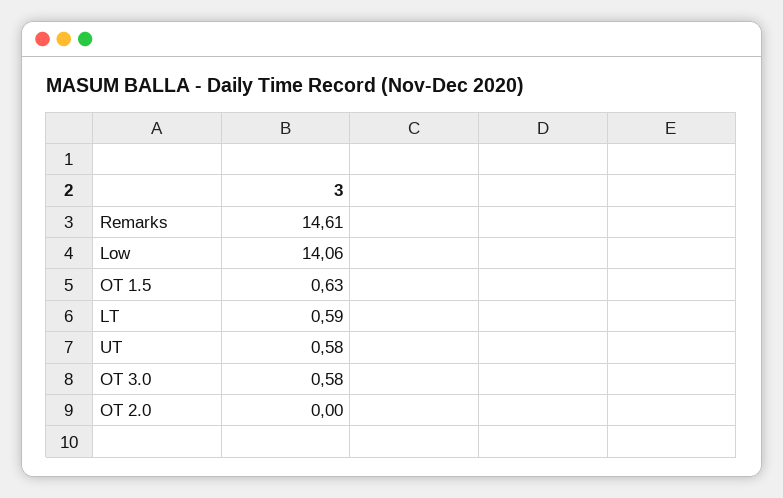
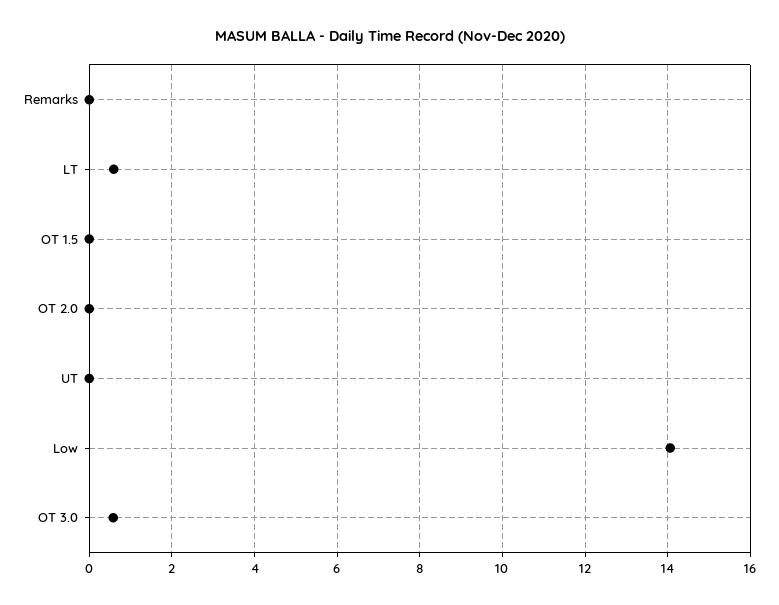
Remarks: 14.61 -> 0
OT 1.5: 0.63 -> 0
UT: 0.58 -> 0

